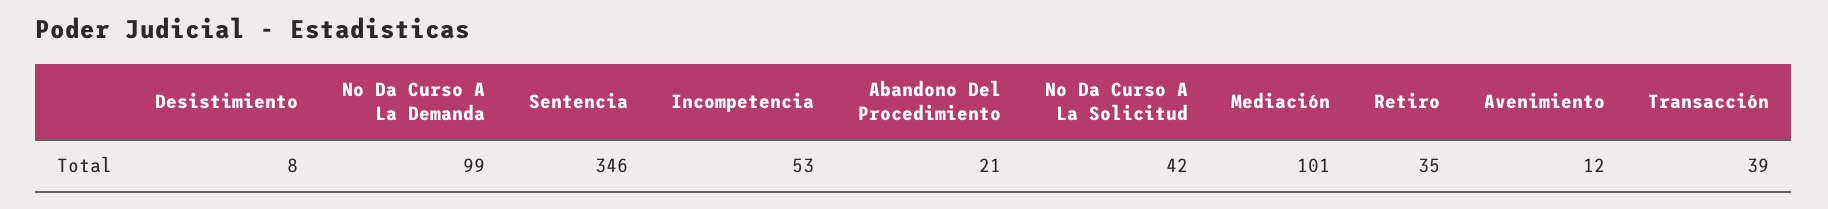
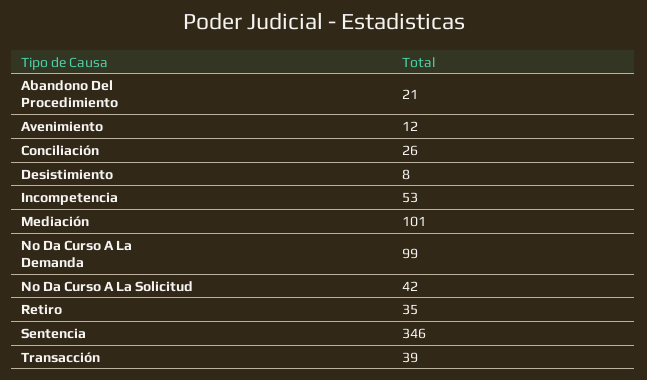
Conciliación: none -> 26

